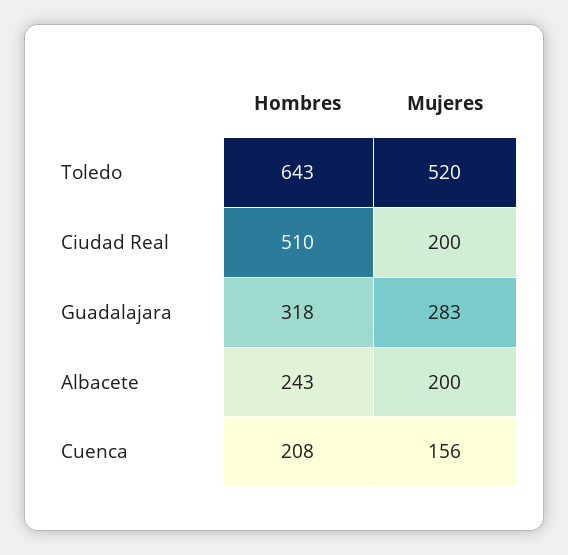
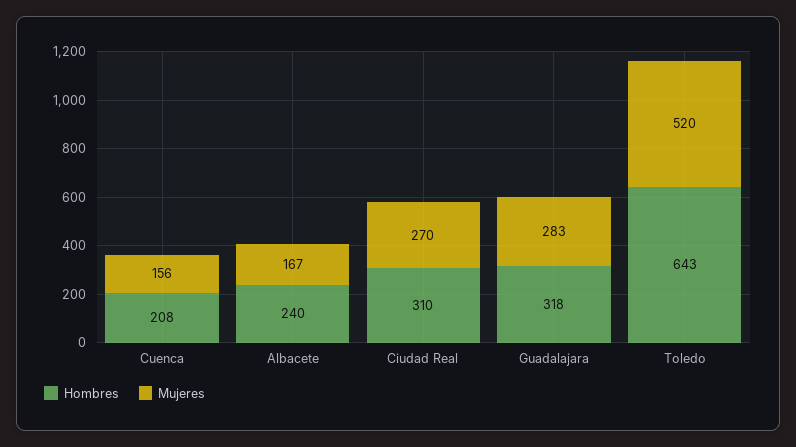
Hombres, Ciudad Real: 510 -> 310
Mujeres, Ciudad Real: 200 -> 270
Hombres, Albacete: 243 -> 240
Mujeres, Albacete: 200 -> 167

